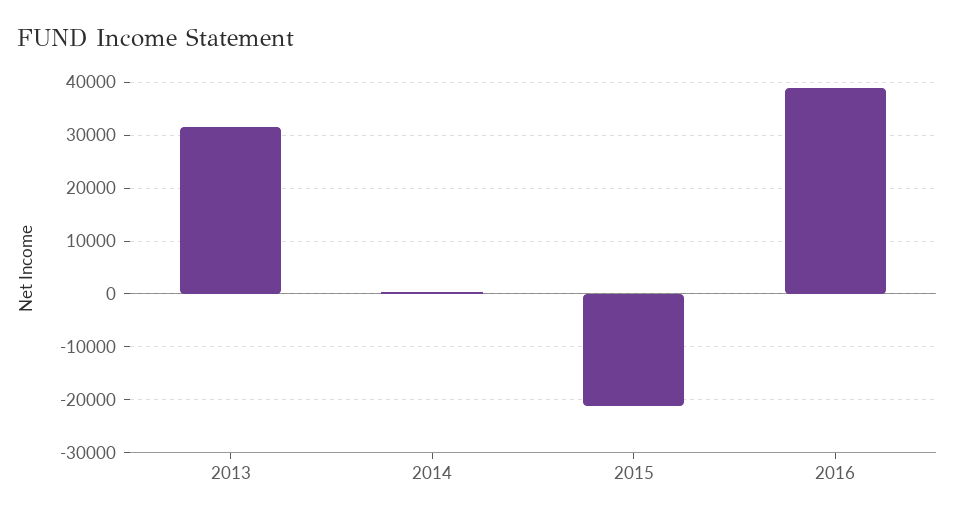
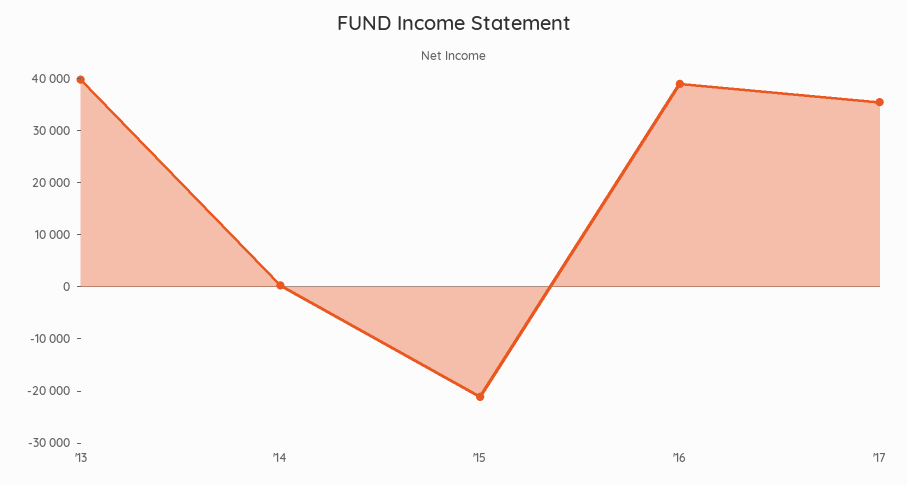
2013: 32000 -> 40000
'17: none -> 36000

